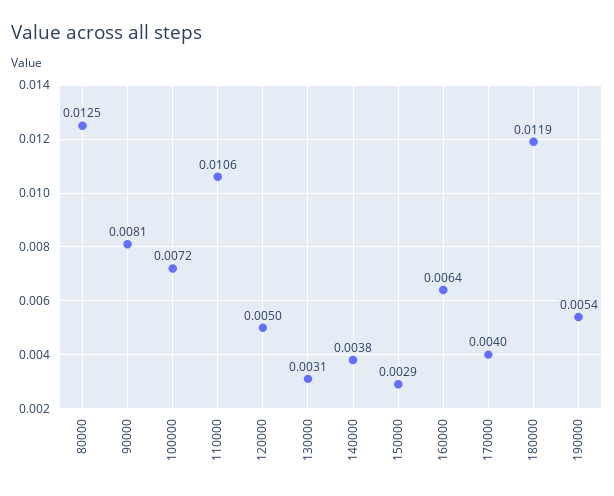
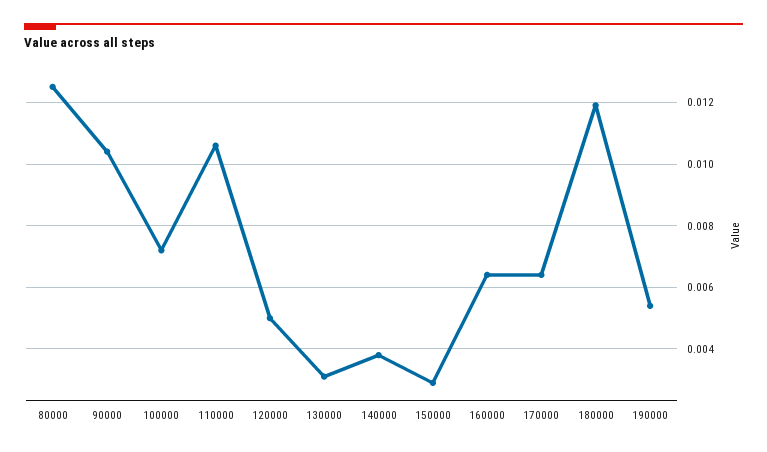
90000: 0.0081 -> 0.0105
170000: 0.004 -> 0.0065

